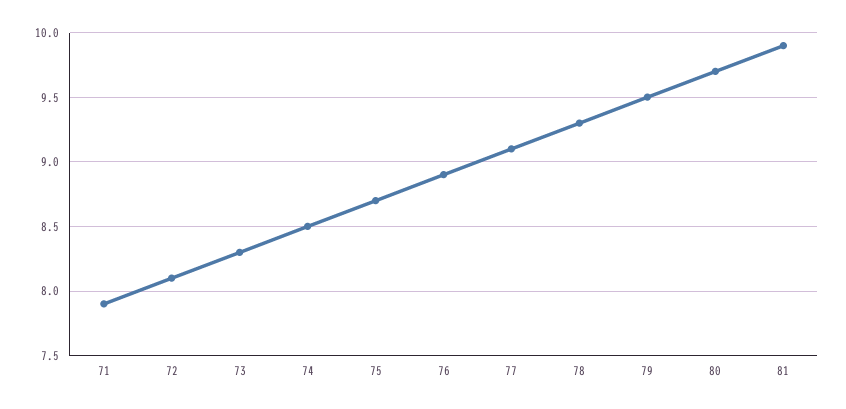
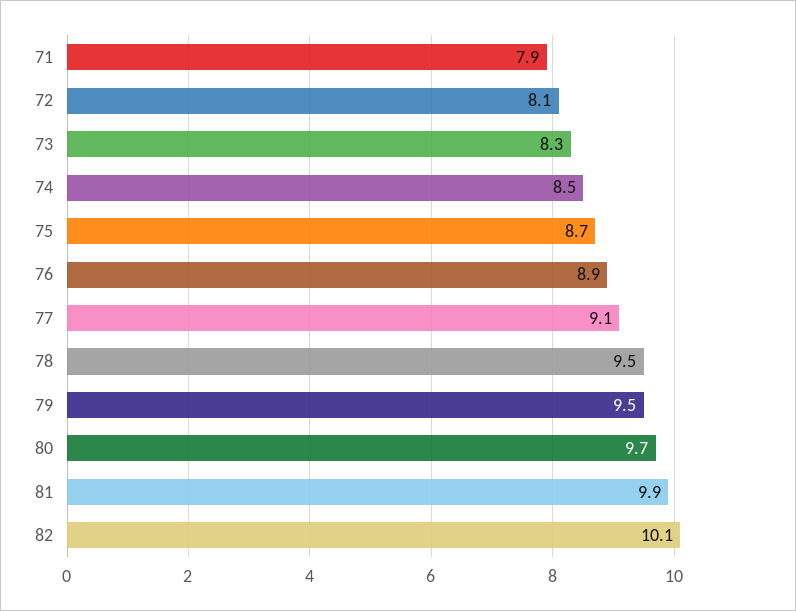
78: 9.3 -> 9.5
82: none -> 10.1

